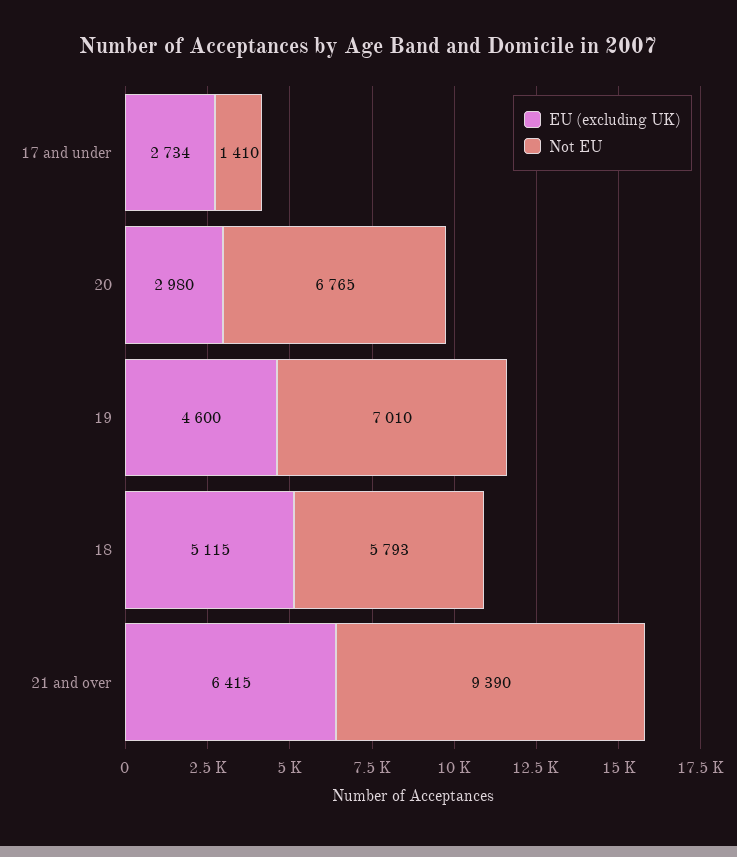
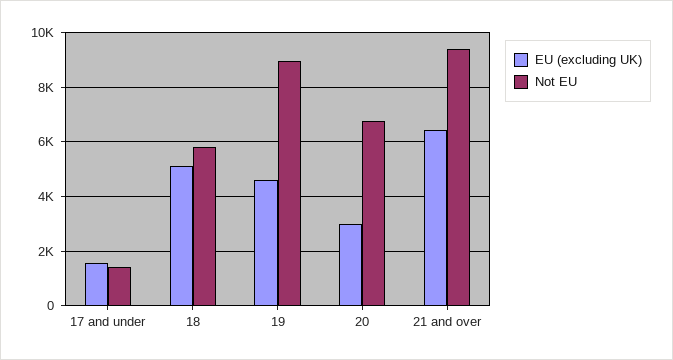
EU (excluding UK), 17 and under: 2734 -> 1500
Not EU, 19: 7010 -> 9000

